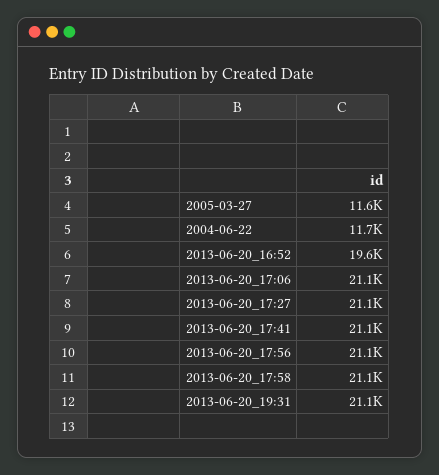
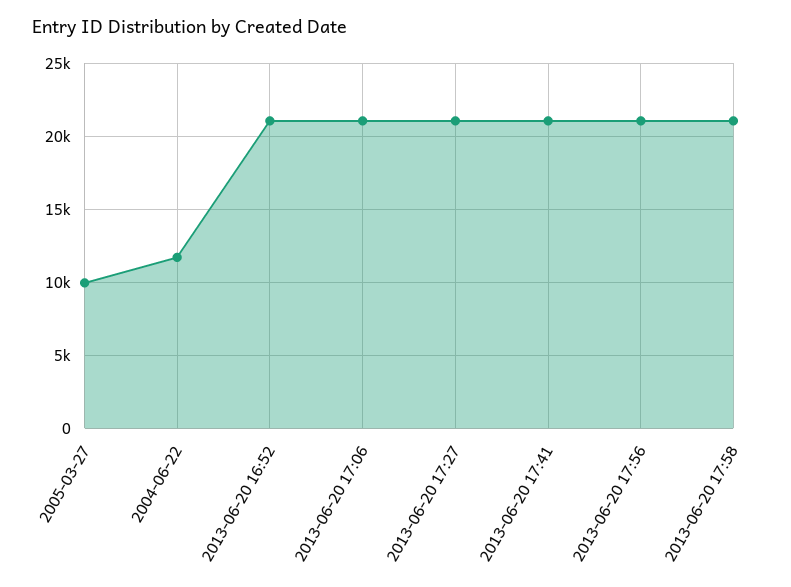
2005-03-27: 11600 -> 10000
2013-06-20_16:52: 19600 -> 21000
2013-06-20_19:31: 21100 -> none

